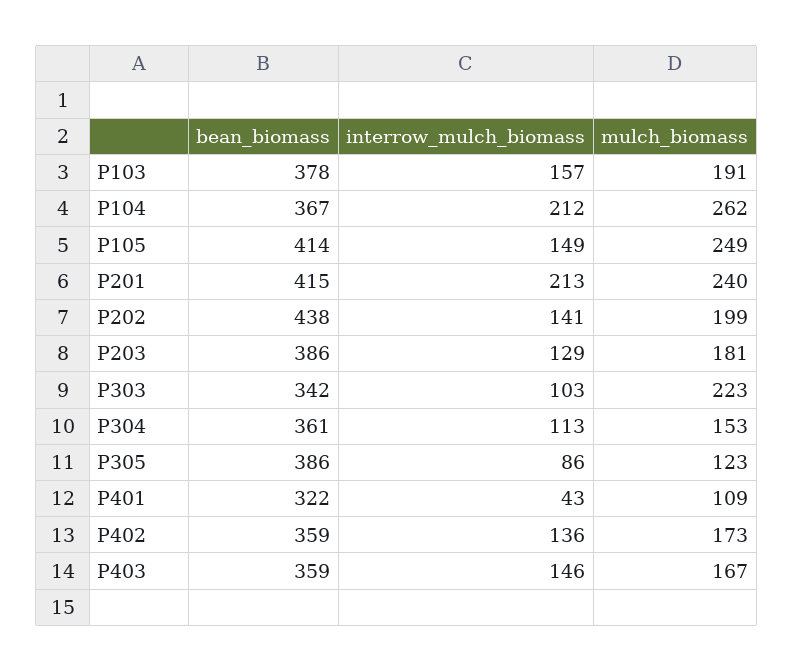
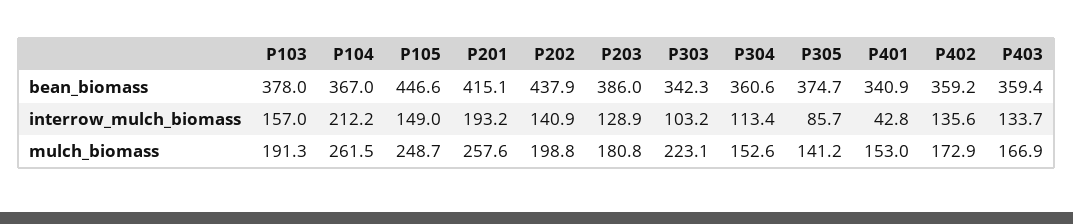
bean_biomass, P105: 414 -> 446.6
interrow_mulch_biomass, P201: 213 -> 193.2
mulch_biomass, P201: 240 -> 257.6
bean_biomass, P305: 386 -> 374.7
mulch_biomass, P305: 123 -> 141.2
bean_biomass, P401: 322 -> 340.9
mulch_biomass, P401: 109 -> 153
interrow_mulch_biomass, P403: 146 -> 133.7

